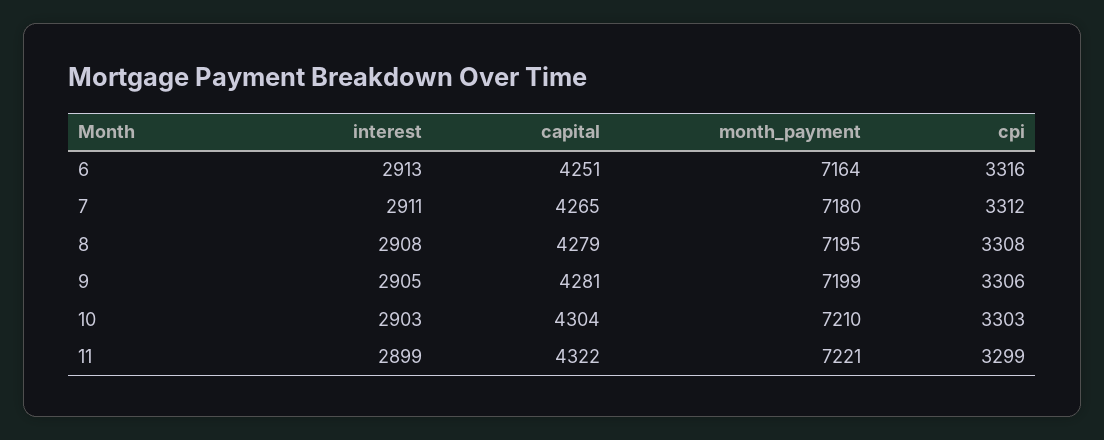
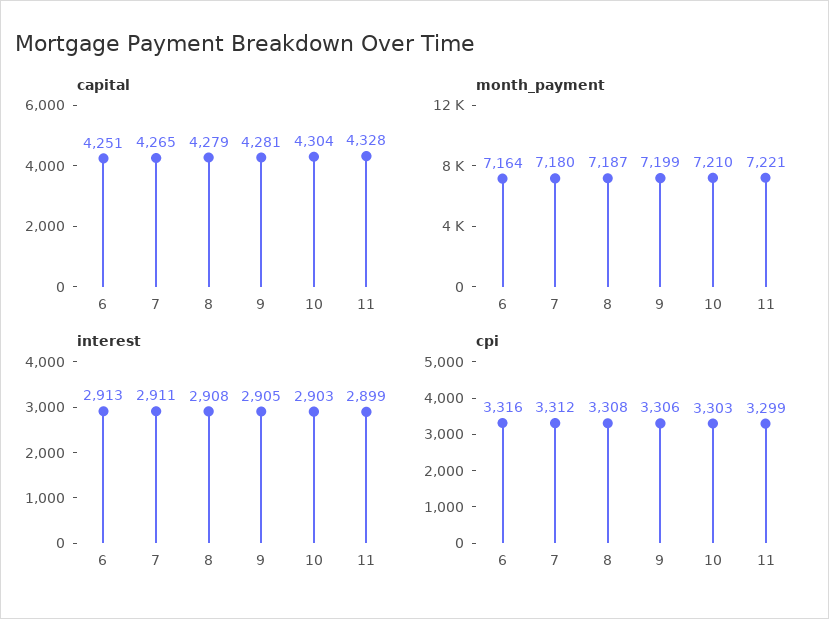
month_payment, 8: 7195 -> 7187
capital, 11: 4322 -> 4328

